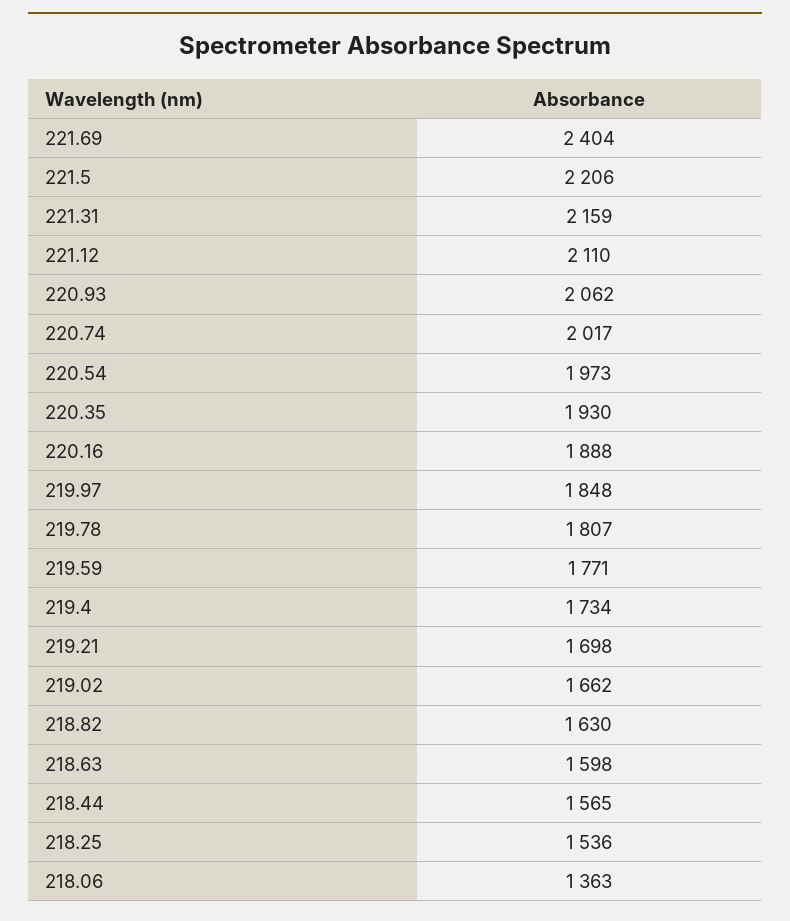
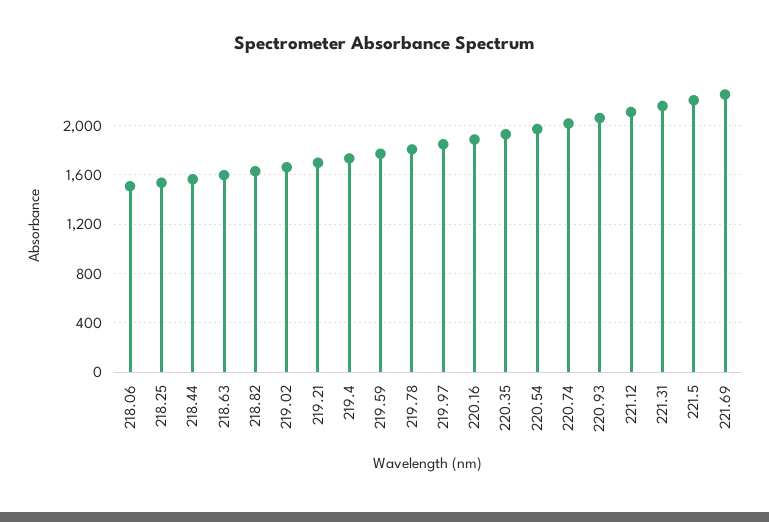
221.69: 2404 -> 2250
218.06: 1363 -> 1500

